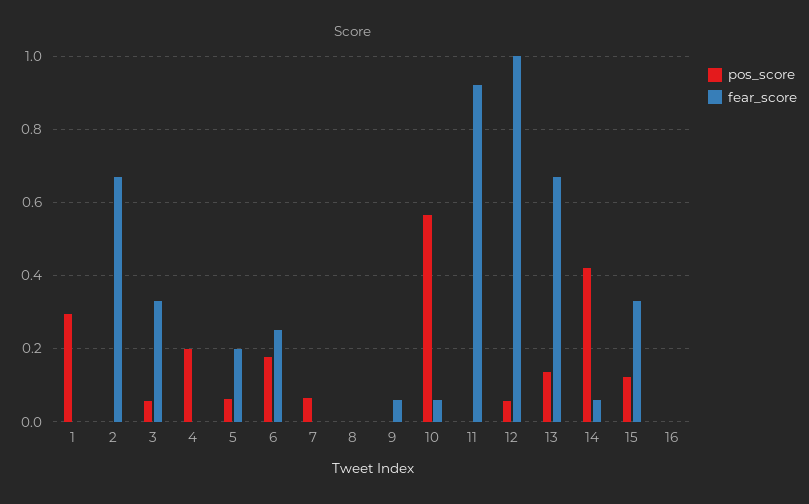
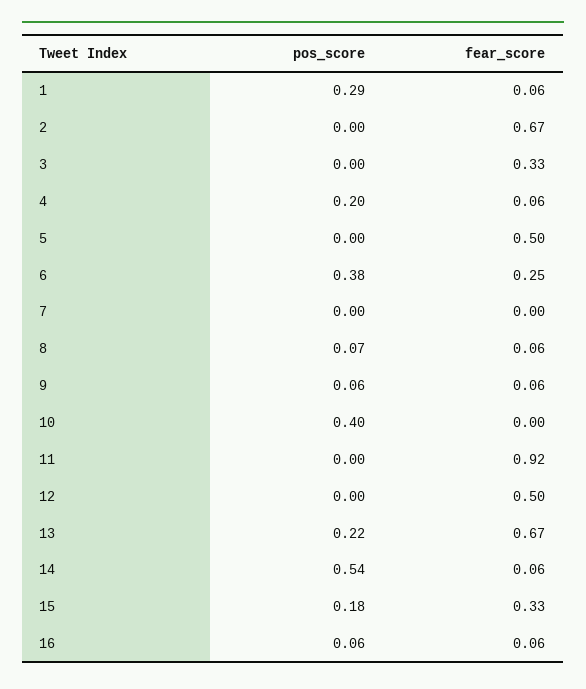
fear_score, 1: 0 -> 0.06
pos_score, 3: 0.06 -> 0
fear_score, 4: 0 -> 0.06
pos_score, 5: 0.06 -> 0
fear_score, 5: 0.2 -> 0.5
pos_score, 6: 0.18 -> 0.38
pos_score, 7: 0.06 -> 0
pos_score, 8: 0 -> 0.07
fear_score, 8: 0 -> 0.06
pos_score, 9: 0 -> 0.06
pos_score, 10: 0.56 -> 0.4
fear_score, 10: 0.06 -> 0
pos_score, 12: 0.06 -> 0
fear_score, 12: 1 -> 0.5
pos_score, 13: 0.14 -> 0.22
pos_score, 14: 0.42 -> 0.54
pos_score, 15: 0.12 -> 0.18
pos_score, 16: 0 -> 0.06
fear_score, 16: 0 -> 0.06

